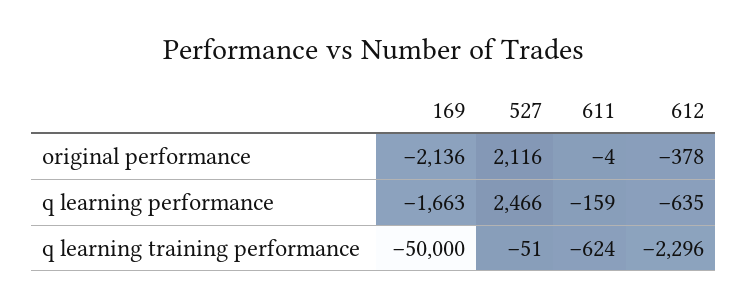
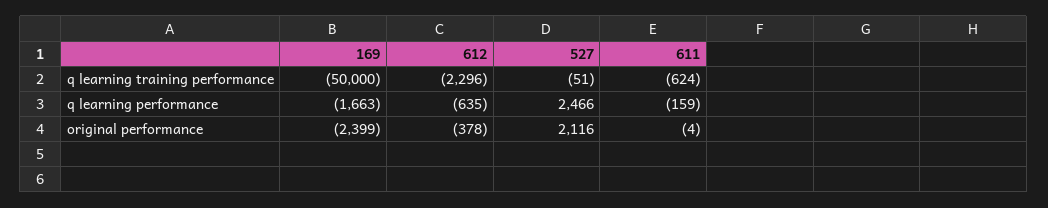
169, original performance: -2136 -> -2399

